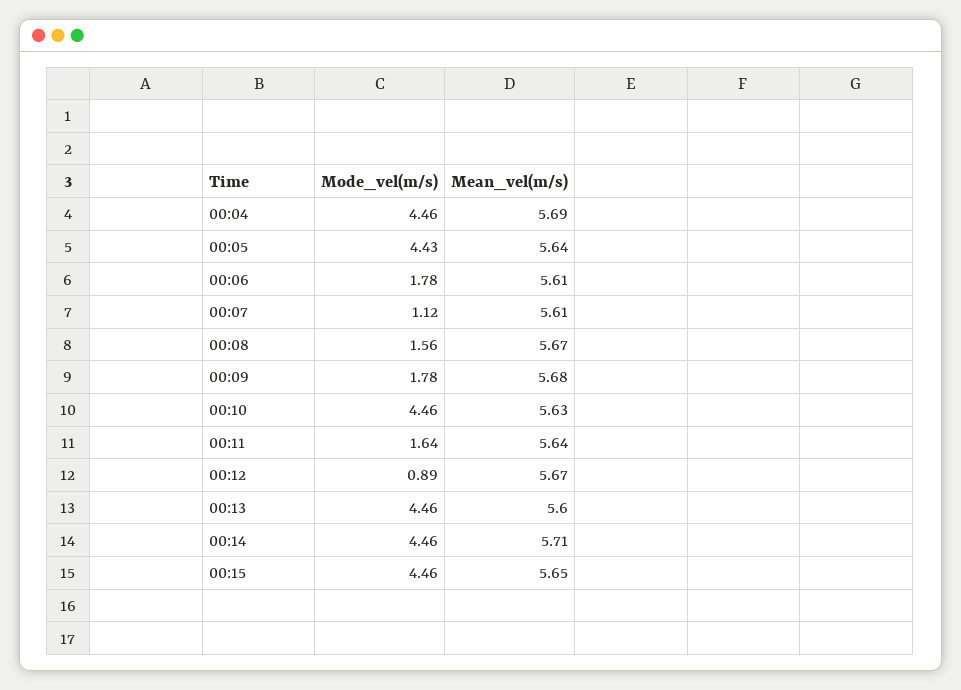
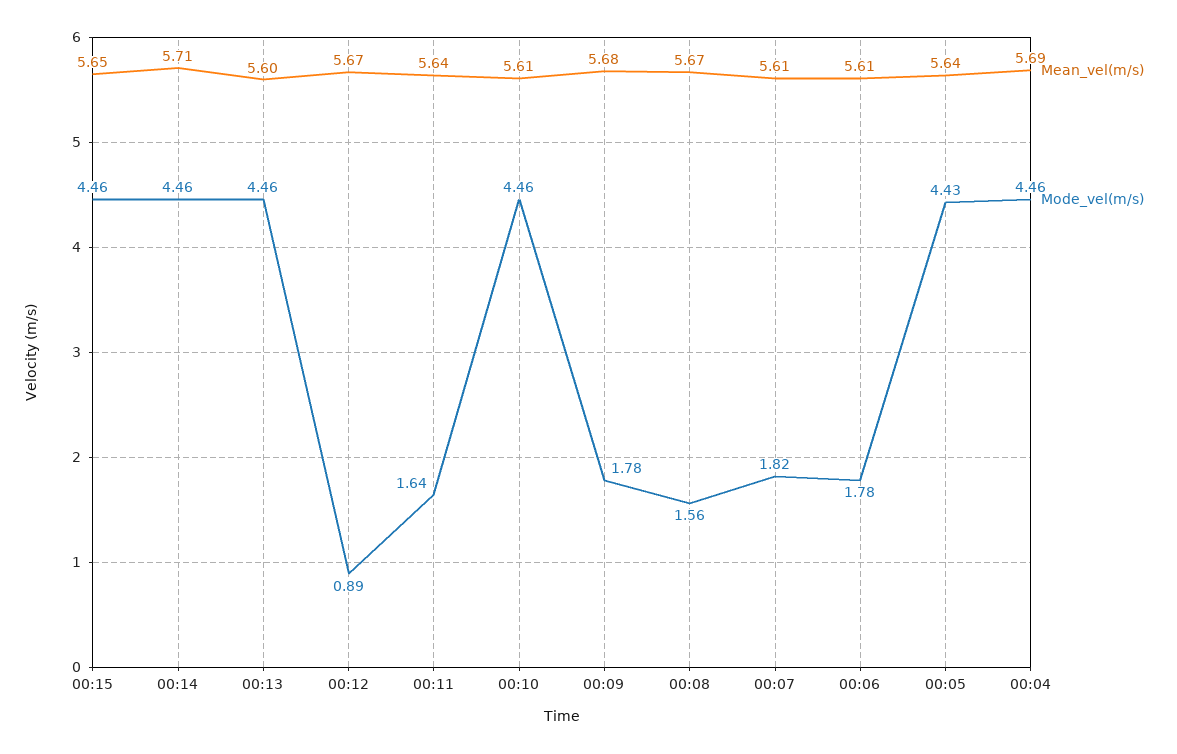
Mode_vel(m/s), 00:07: 1.12 -> 1.82
Mean_vel(m/s), 00:10: 5.63 -> 5.61

